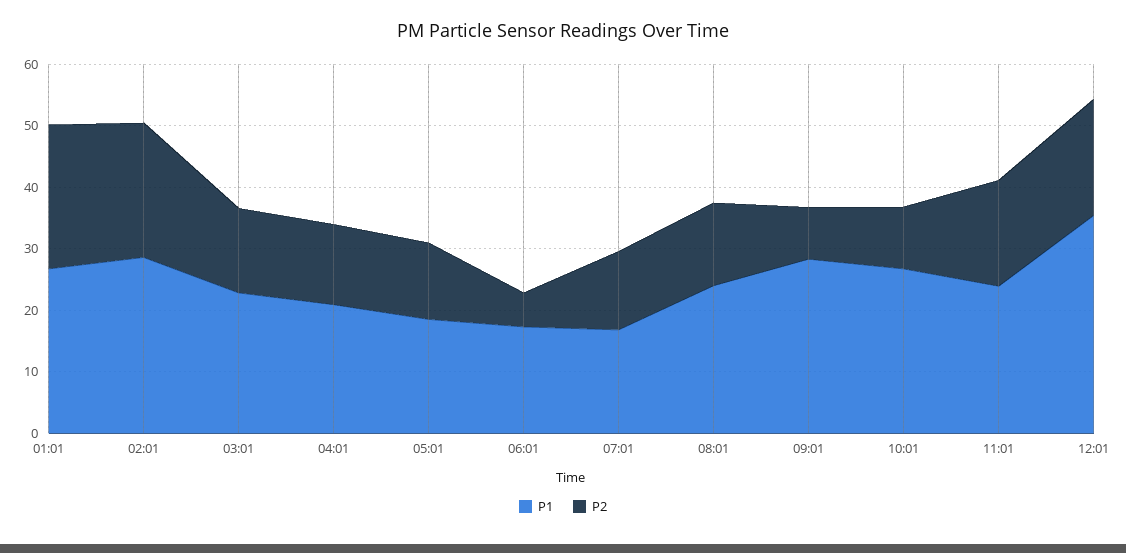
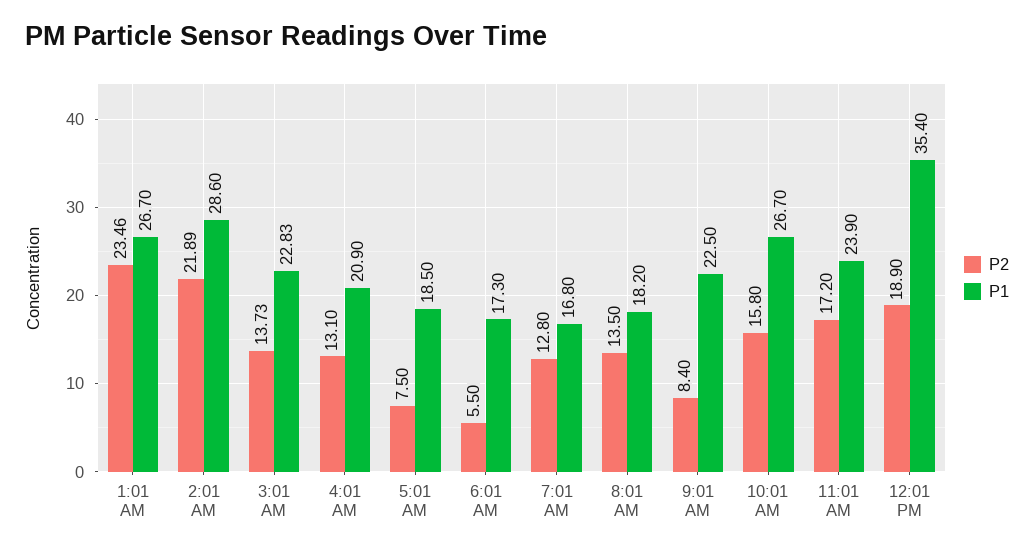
P2, 05:01: 12 -> 7.5
P1, 08:01: 24 -> 18.2
P1, 09:01: 28 -> 22.5
P2, 10:01: 10 -> 15.8

